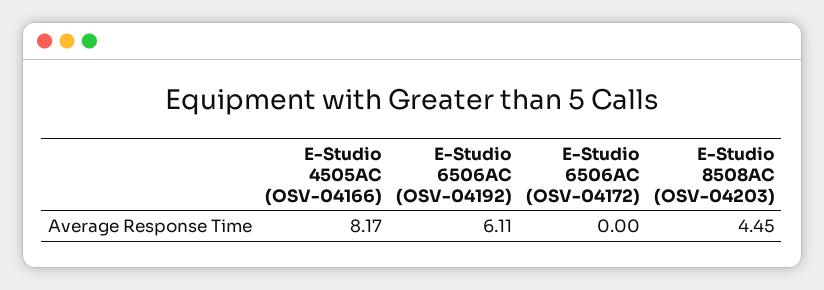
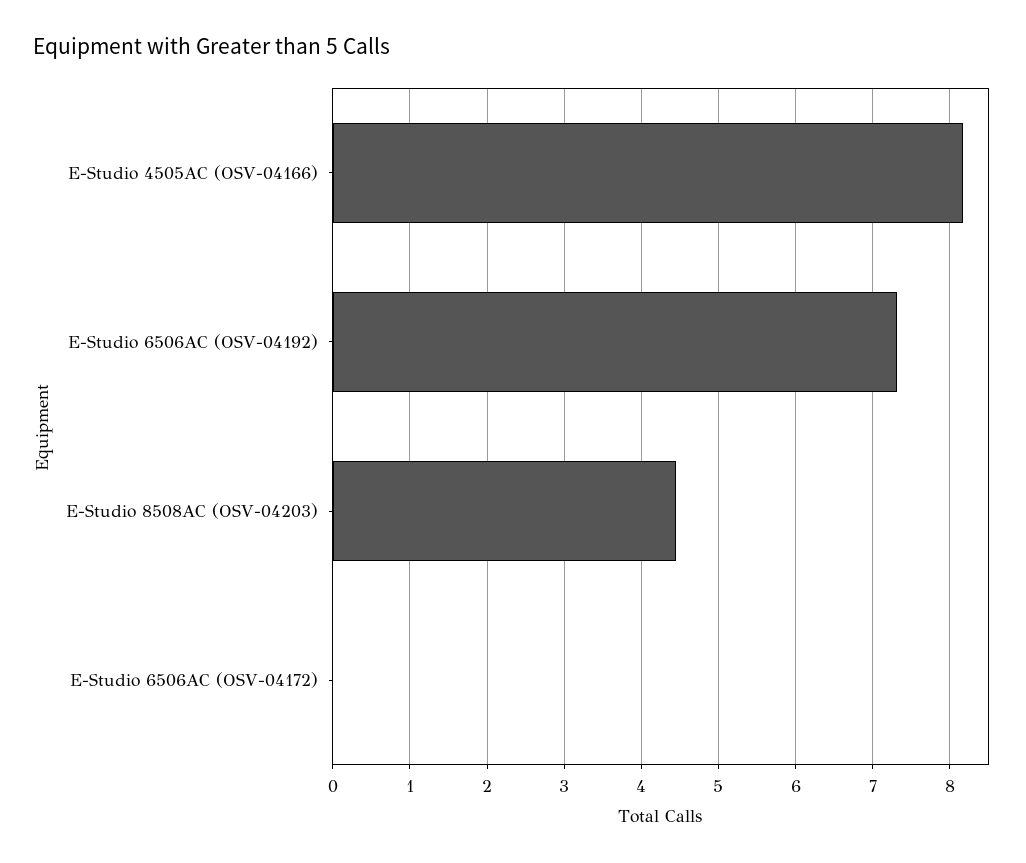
E-Studio 6506AC (OSV-04192): 6.11 -> 7.3

